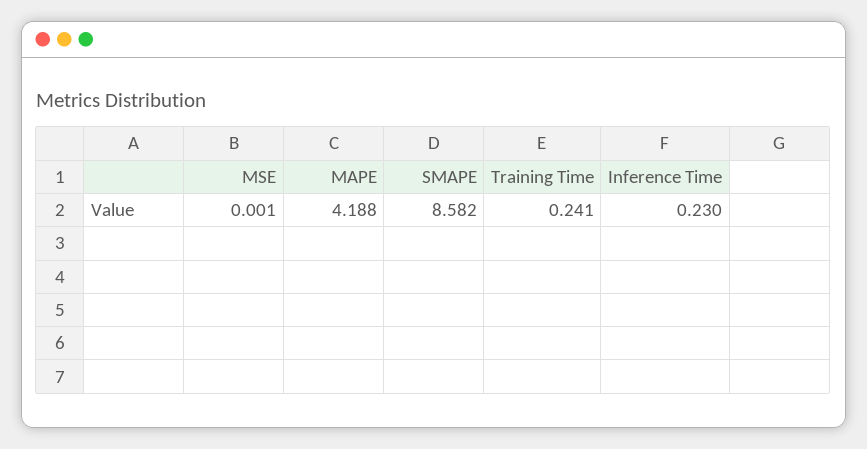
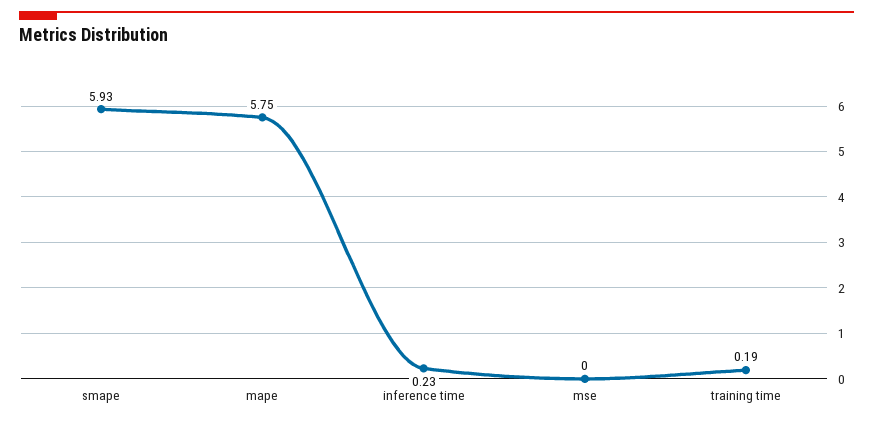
MAPE: 4.188 -> 5.75
SMAPE: 8.582 -> 5.93
Training Time: 0.241 -> 0.19

